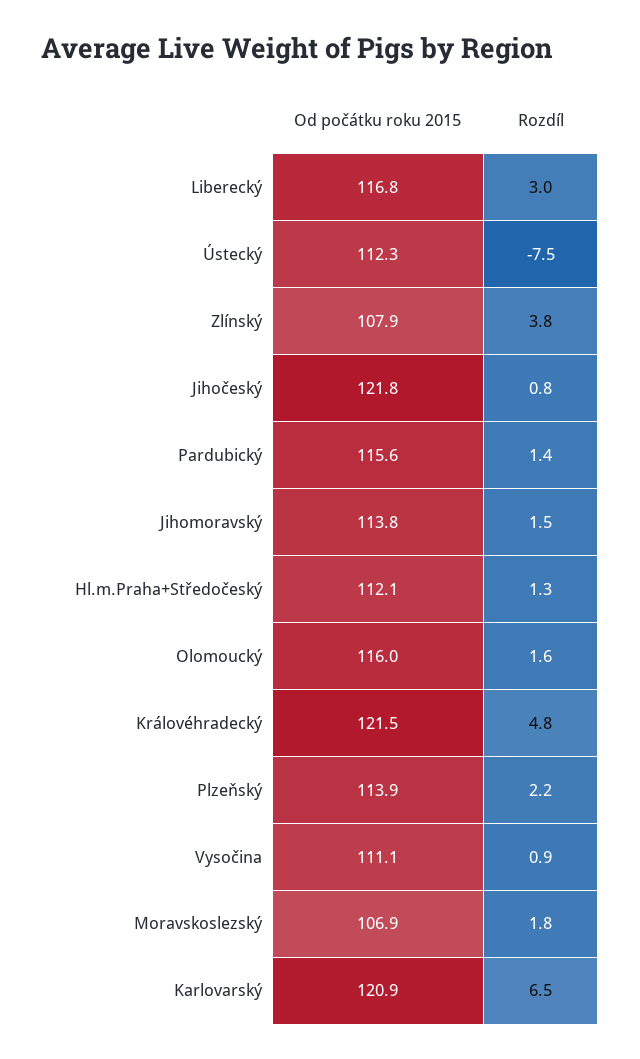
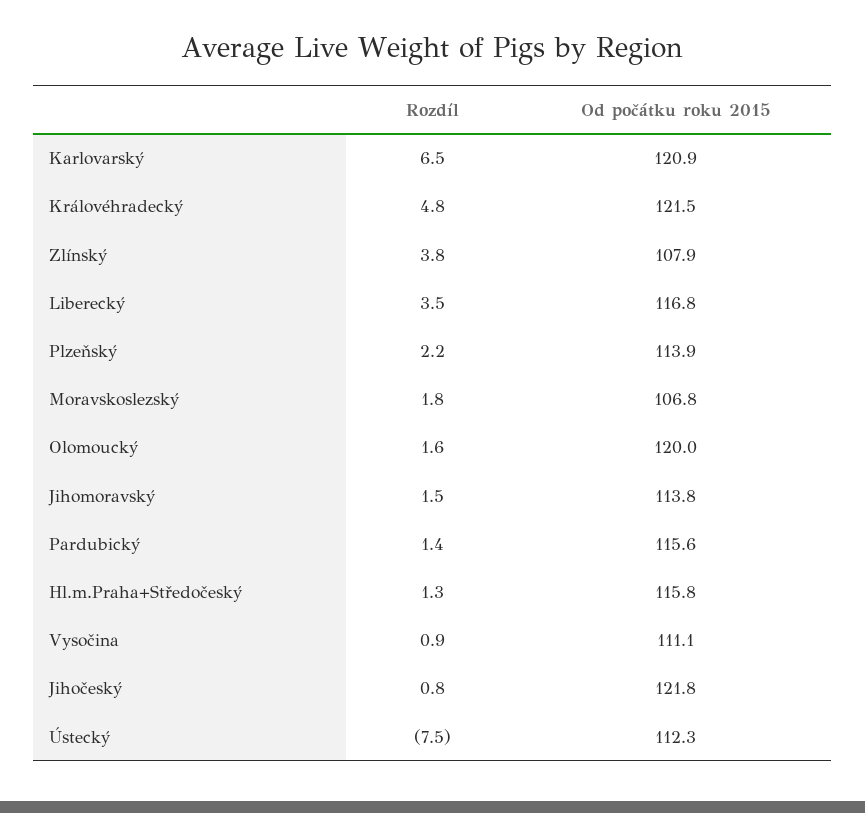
Rozdíl, Liberecký: 3 -> 3.5
Od počátku roku 2015, Hl.m.Praha+Středočeský: 112.1 -> 115.8
Od počátku roku 2015, Olomoucký: 116 -> 120
Od počátku roku 2015, Moravskoslezský: 106.9 -> 106.8

